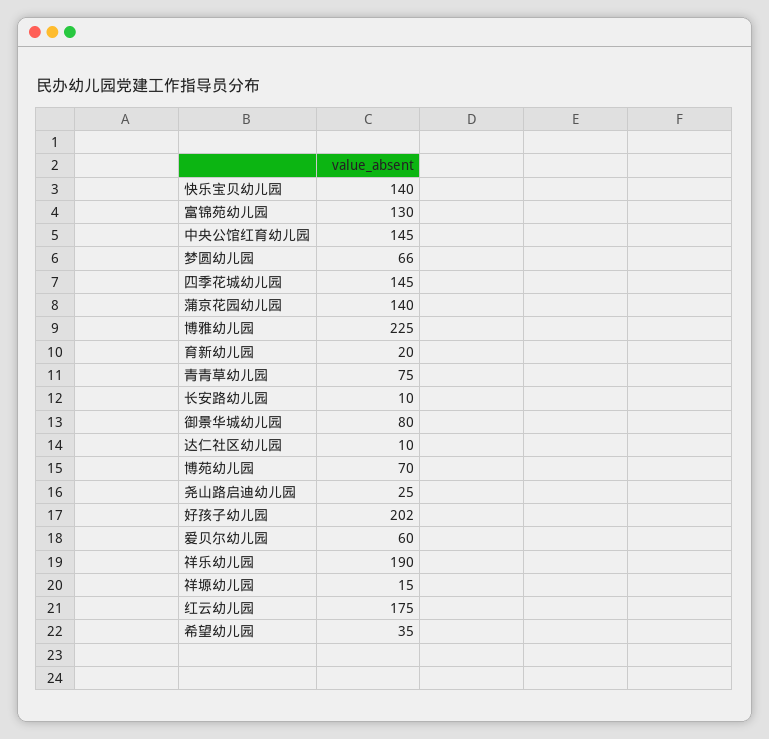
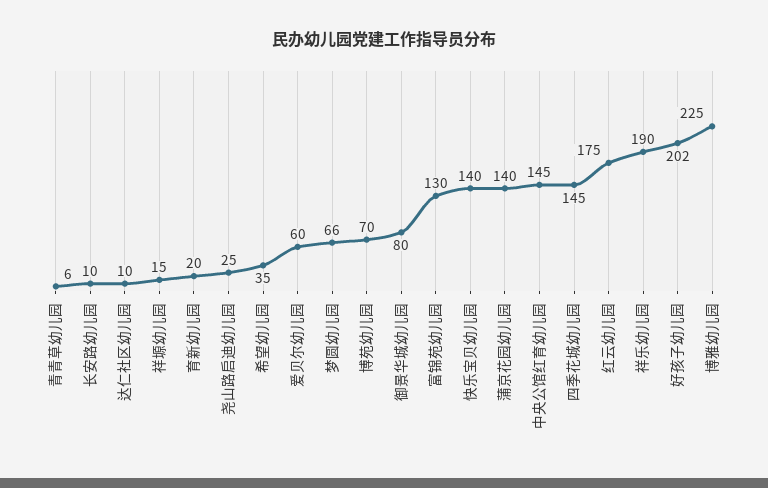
青青草幼儿园: 75 -> 6

